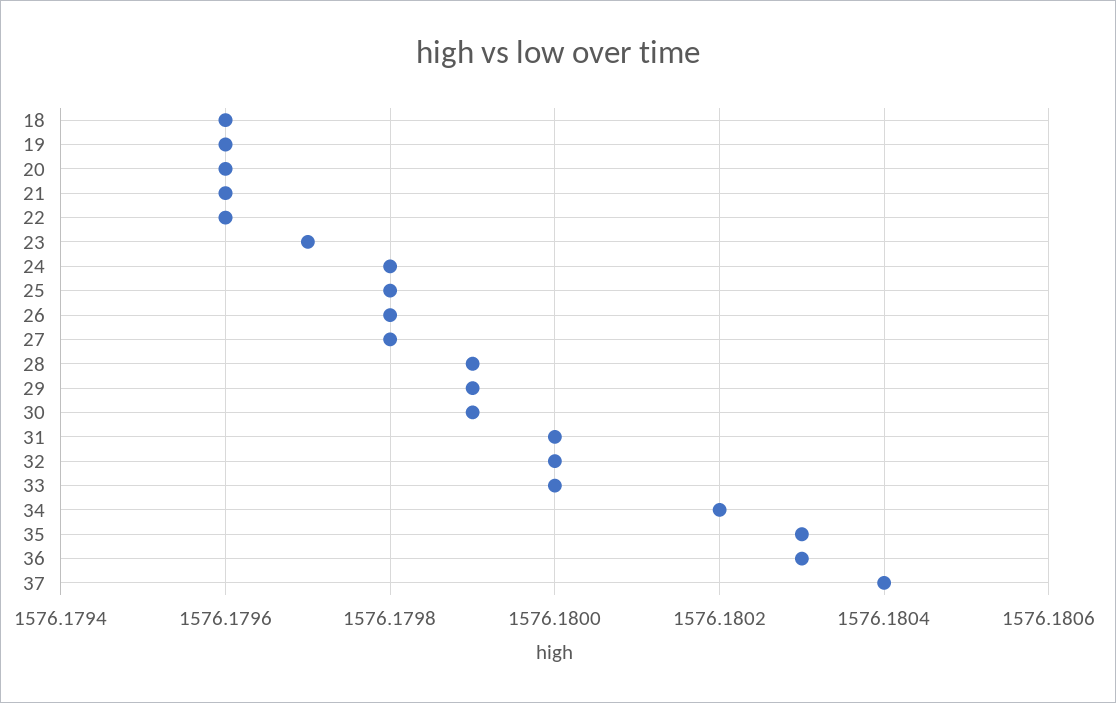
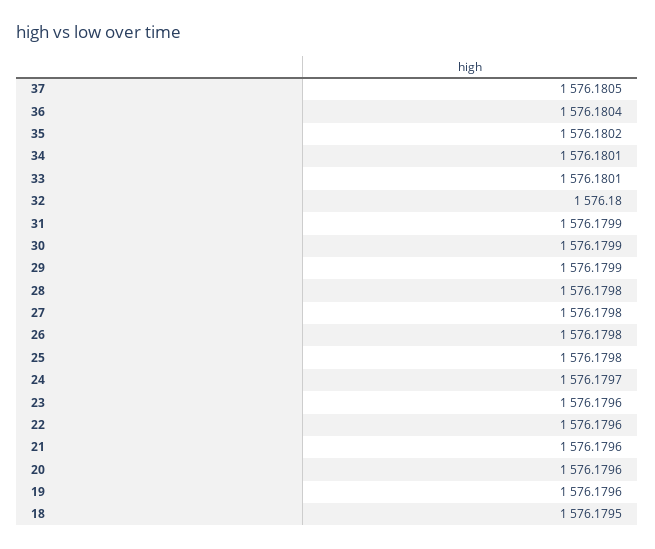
18: 1576.1796 -> 1576.1795
23: 1576.1797 -> 1576.1796
24: 1576.1798 -> 1576.1797
28: 1576.1799 -> 1576.1798
31: 1576.18 -> 1576.1799
33: 1576.18 -> 1576.1801
34: 1576.1802 -> 1576.1801
35: 1576.1803 -> 1576.1802
36: 1576.1803 -> 1576.1804
37: 1576.1804 -> 1576.1805

